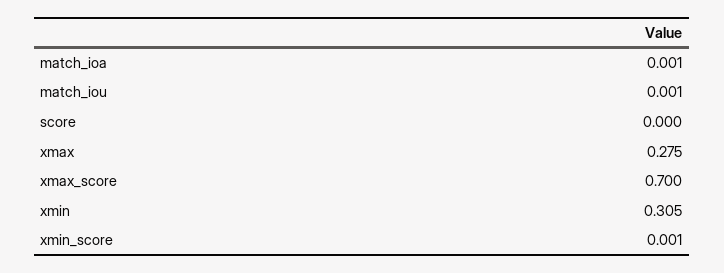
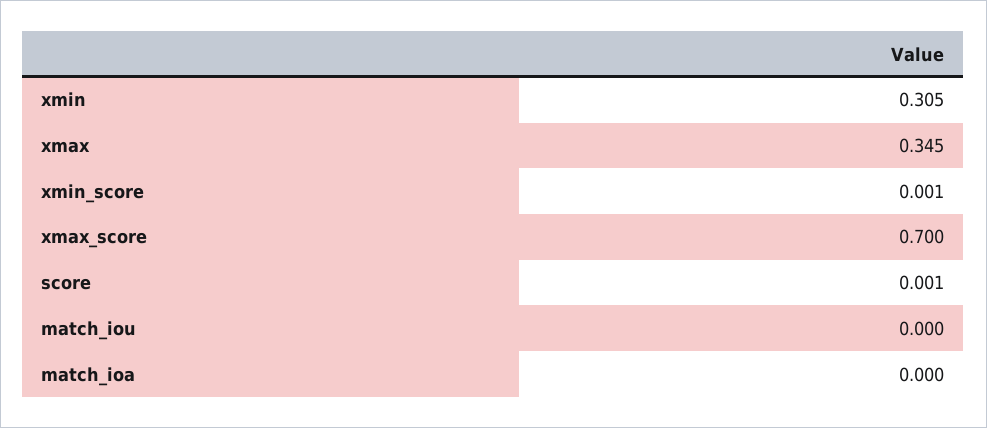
match_ioa: 0.001 -> 0
match_iou: 0.001 -> 0
score: 0 -> 0.001
xmax: 0.275 -> 0.345

